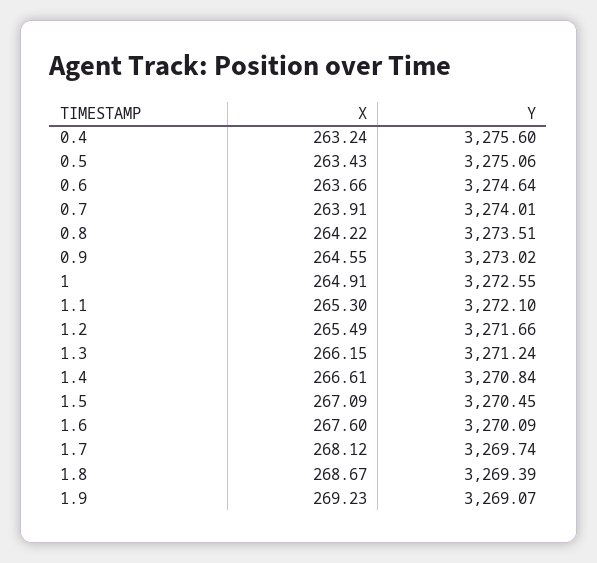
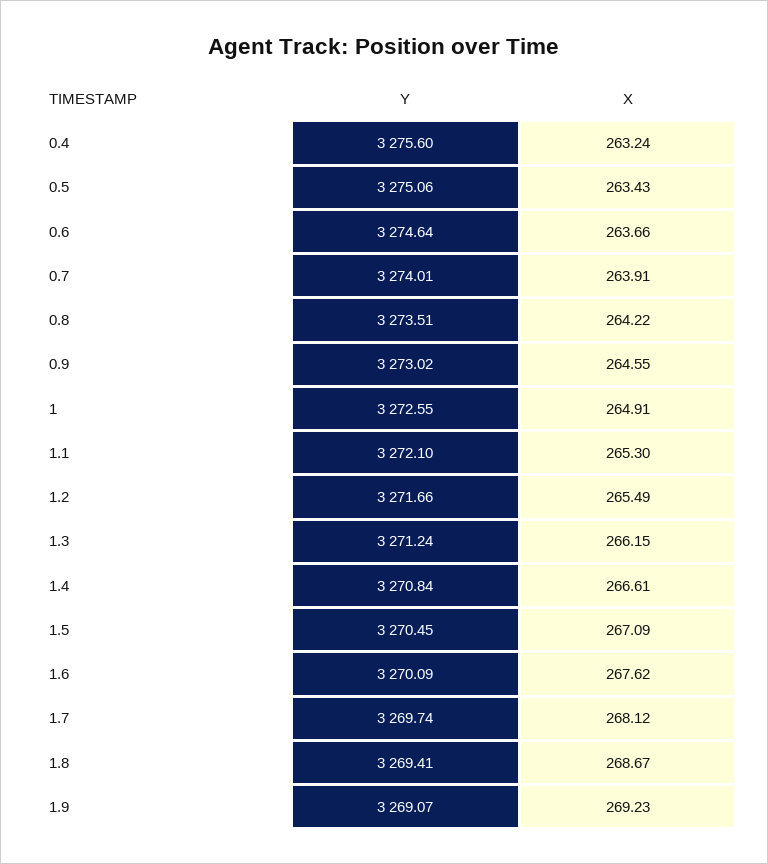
X, 1.6: 267.6 -> 267.62
Y, 1.8: 3269.39 -> 3269.41

